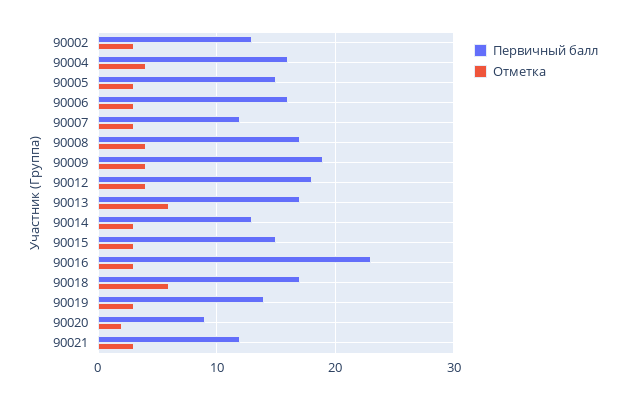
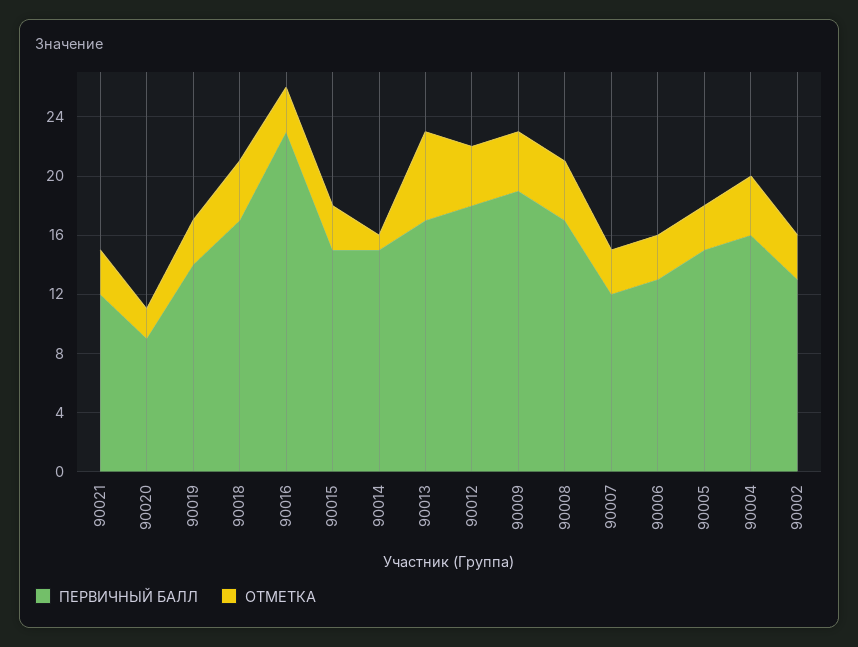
Первичный балл, 90006: 16 -> 13
Первичный балл, 90014: 13 -> 15
Отметка, 90014: 3 -> 1
Отметка, 90018: 6 -> 4

